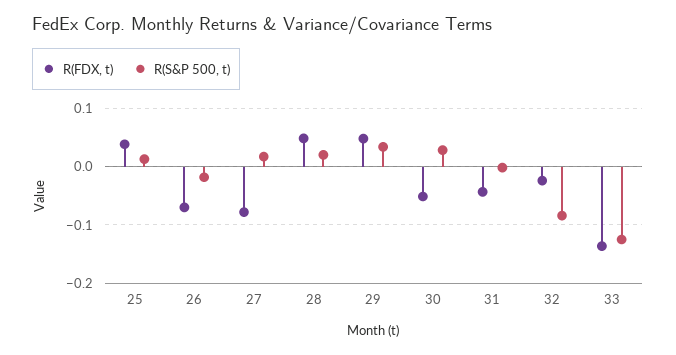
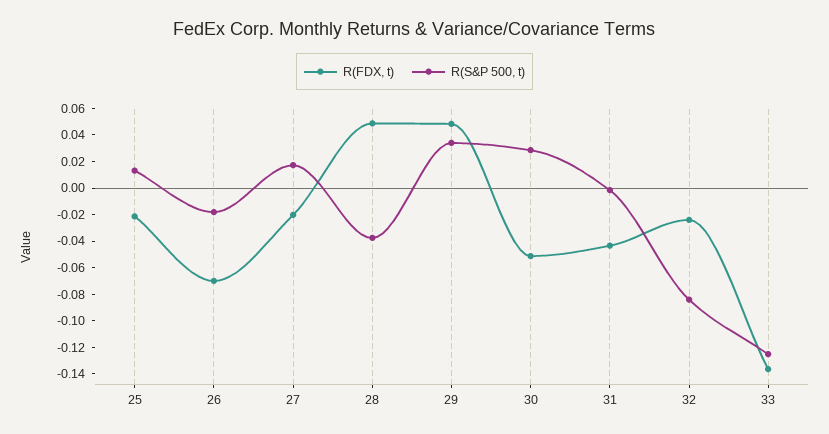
R(FDX, t), 25: 0.04 -> -0.02
R(FDX, t), 27: -0.08 -> -0.02
R(S&P 500, t), 28: 0.02 -> -0.04

